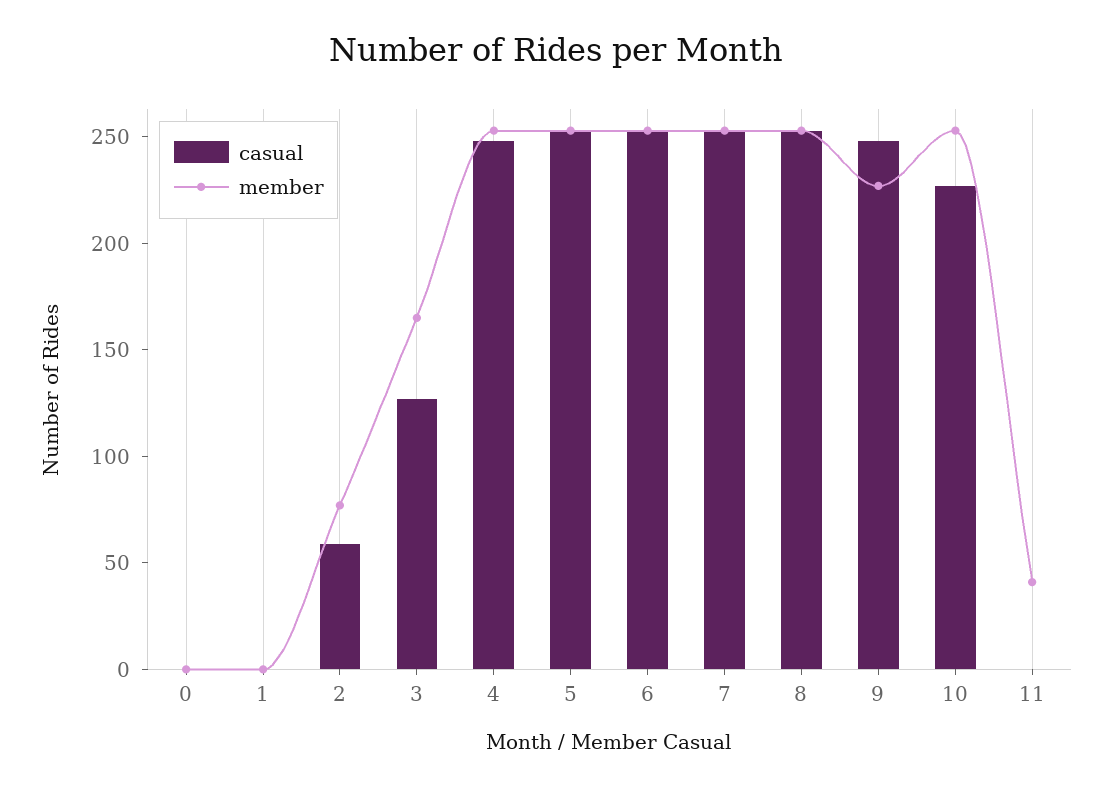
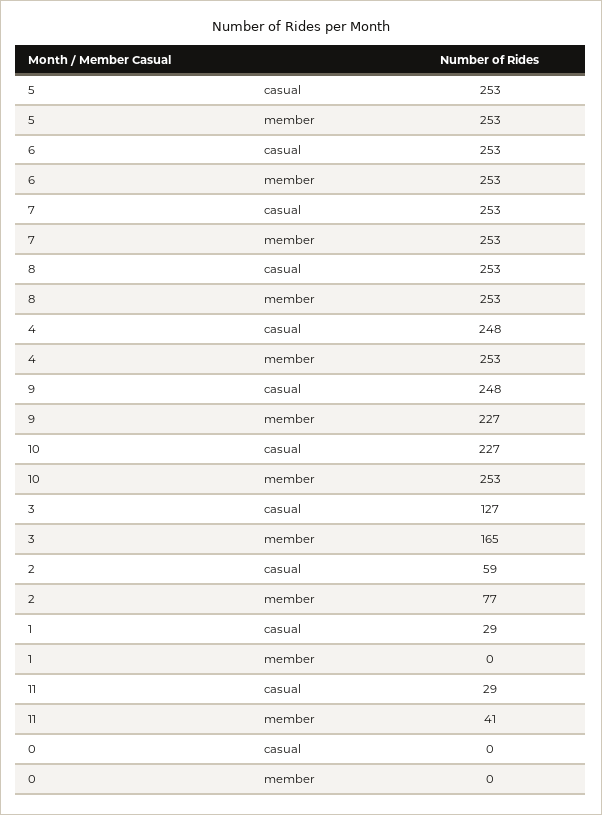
casual, 1: 0 -> 29
casual, 11: 0 -> 29

